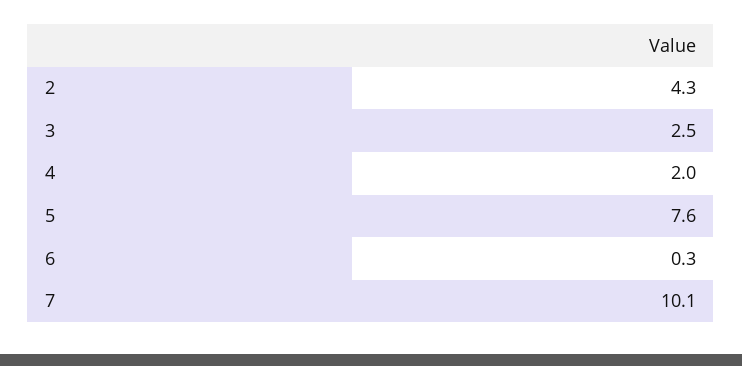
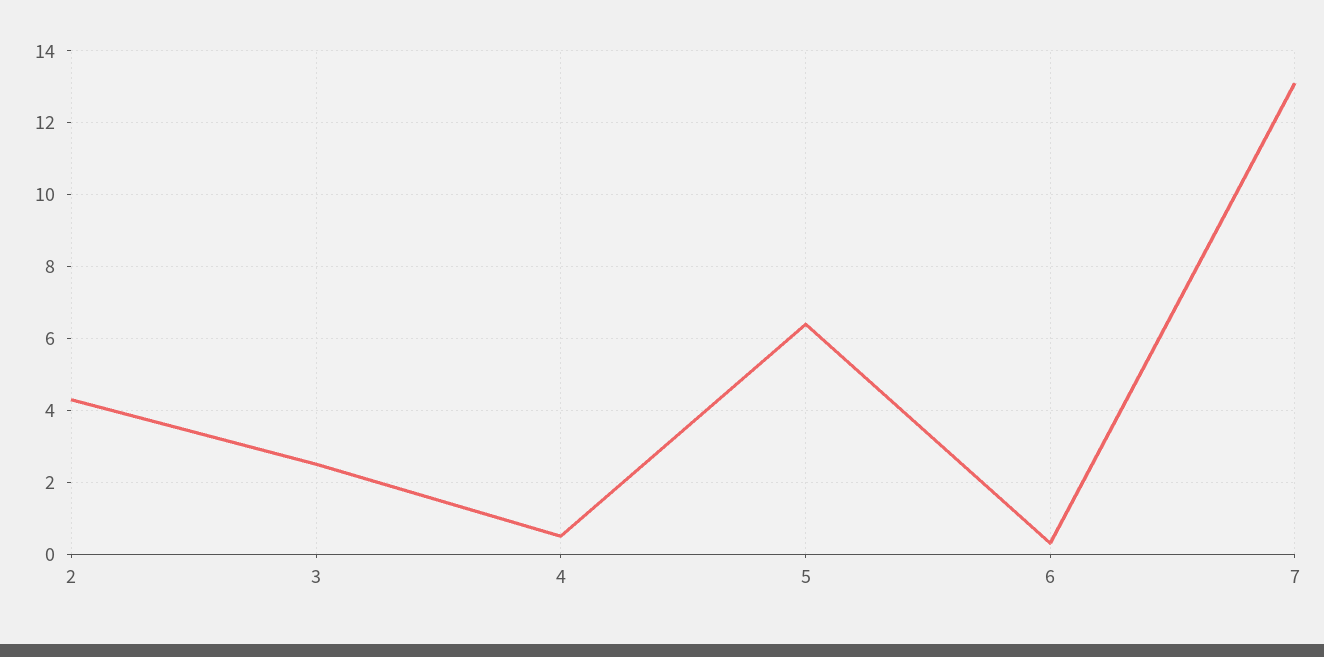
4: 2 -> 0.5
5: 7.6 -> 6.5
7: 10.1 -> 13

